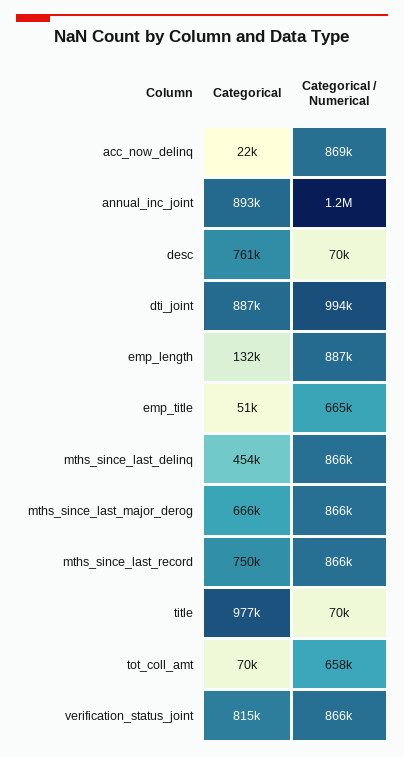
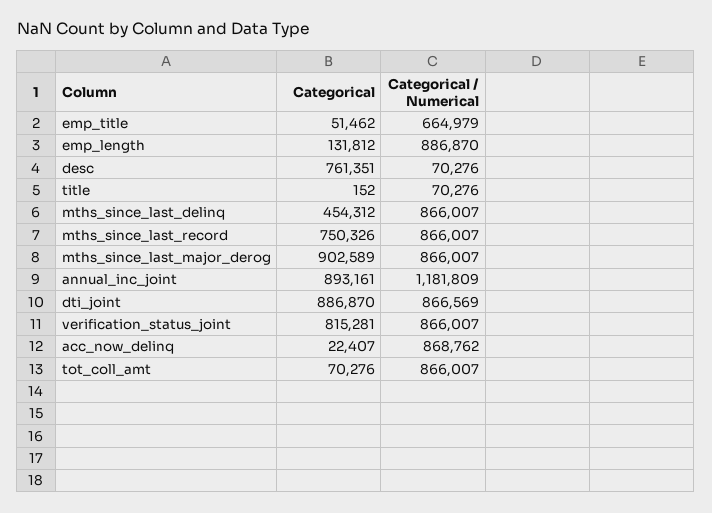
Categorical / Numerical, dti_joint: 994000 -> 866569
Categorical, mths_since_last_major_derog: 666000 -> 902589
Categorical, title: 977000 -> 152
Categorical / Numerical, tot_coll_amt: 658000 -> 866007

